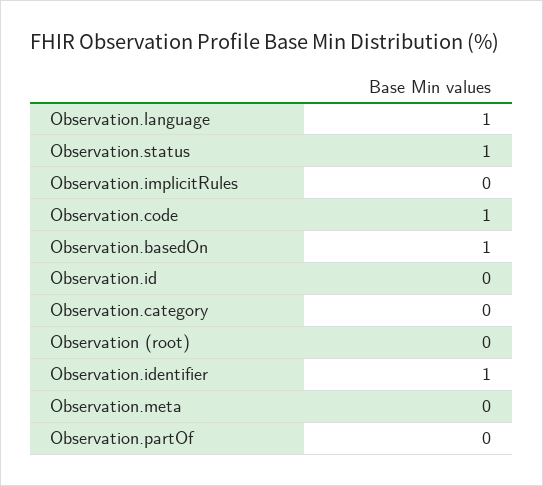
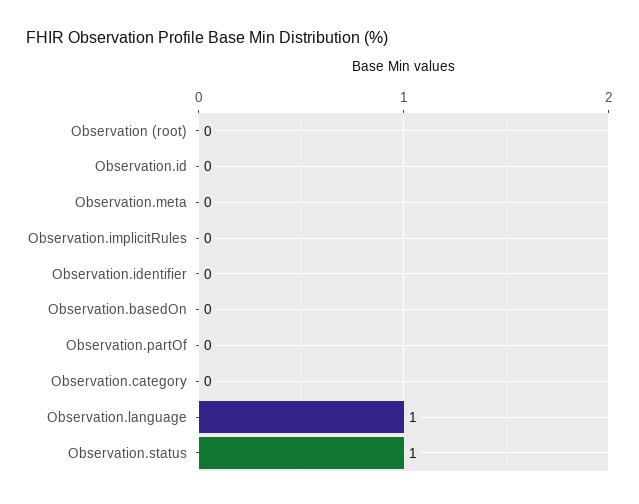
Observation.code: 1 -> none
Observation.basedOn: 1 -> 0
Observation.identifier: 1 -> 0

